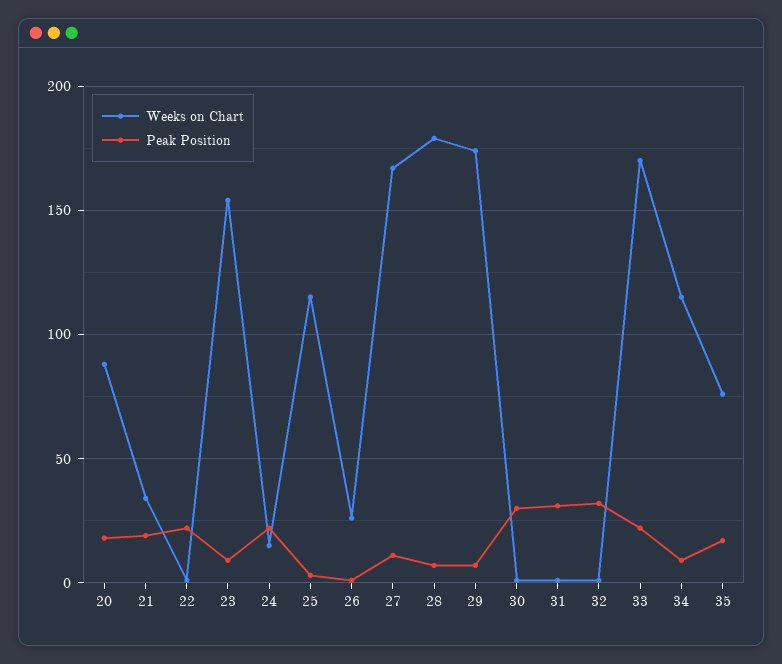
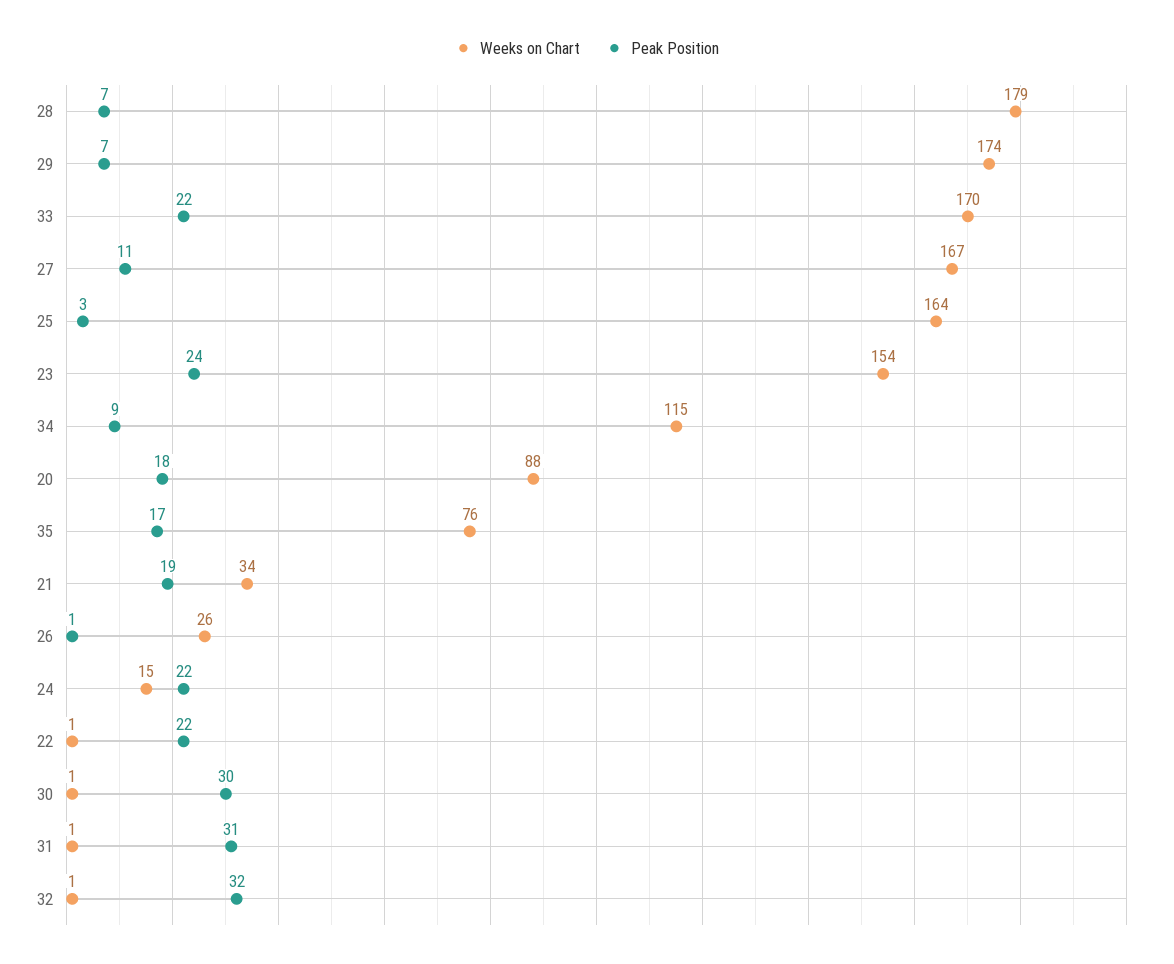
Peak Position, 23: 10 -> 24
Weeks on Chart, 25: 115 -> 164

